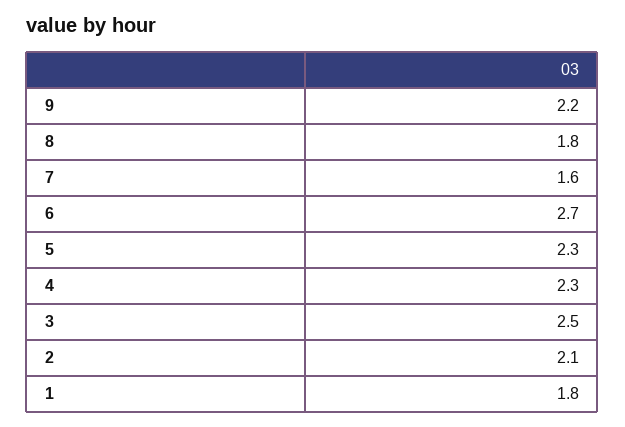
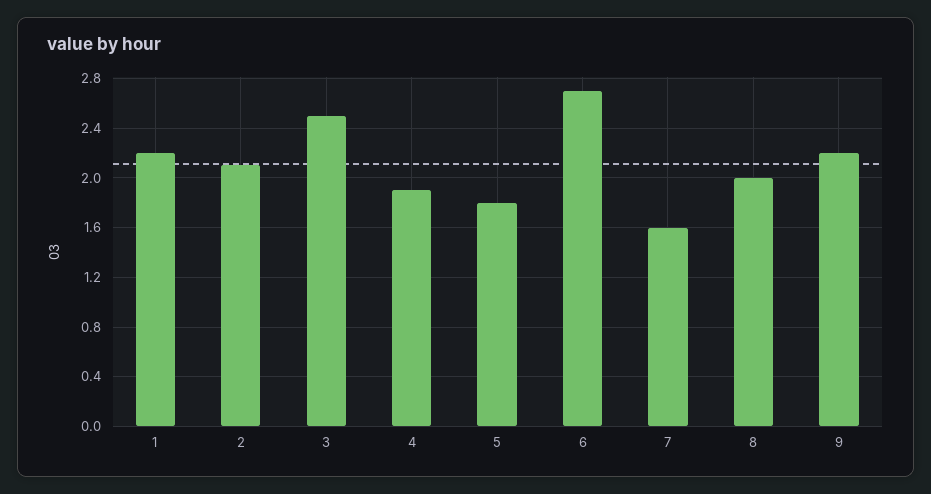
8: 1.8 -> 2
5: 2.3 -> 1.8
4: 2.3 -> 1.9
1: 1.8 -> 2.2

